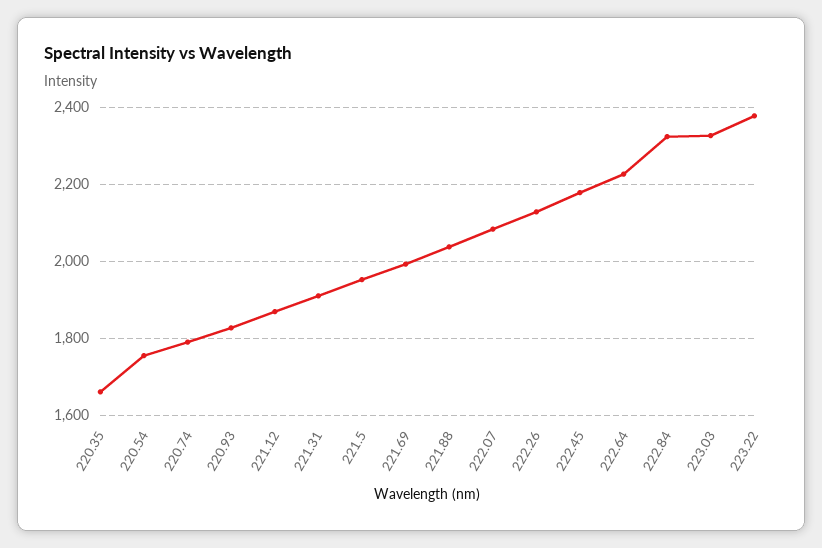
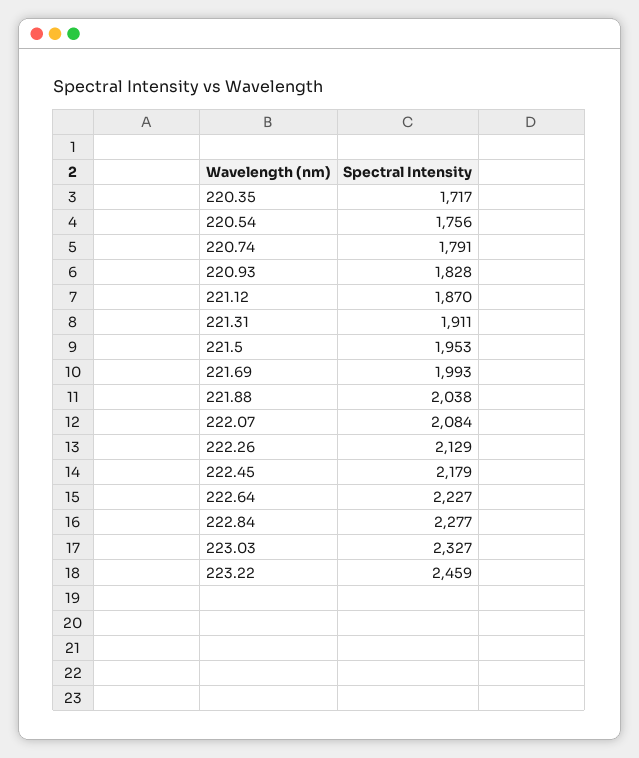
220.35: 1660 -> 1717
222.84: 2320 -> 2277
223.22: 2380 -> 2459

